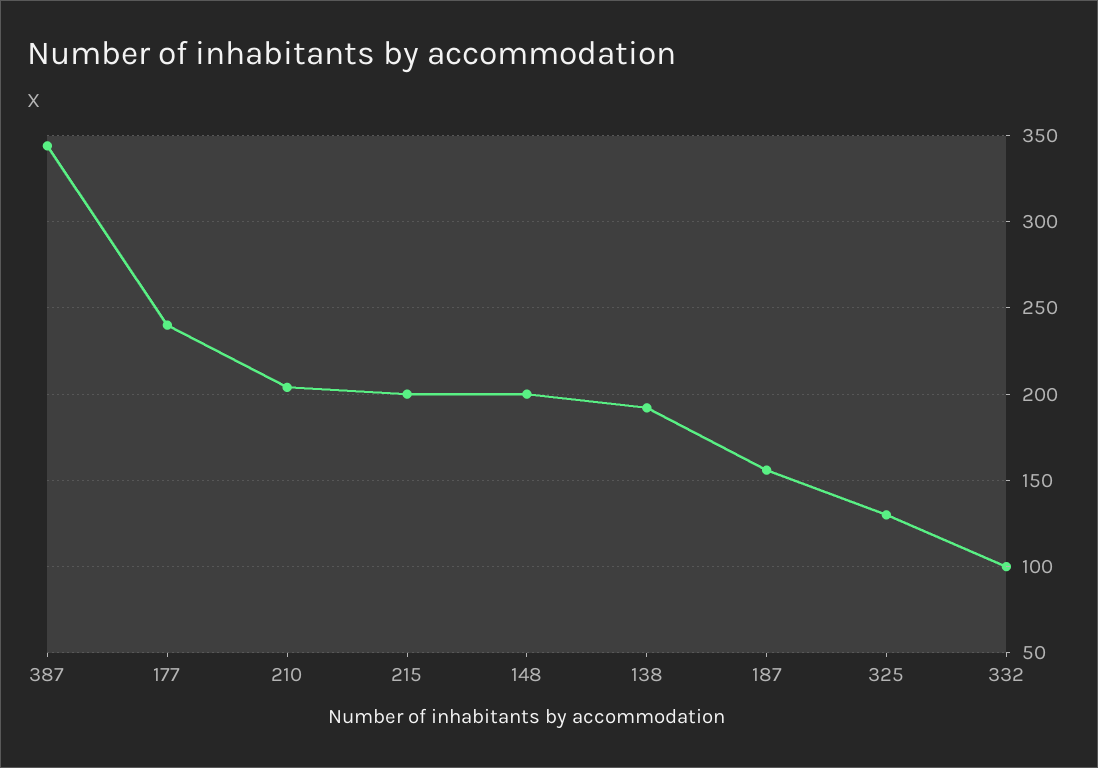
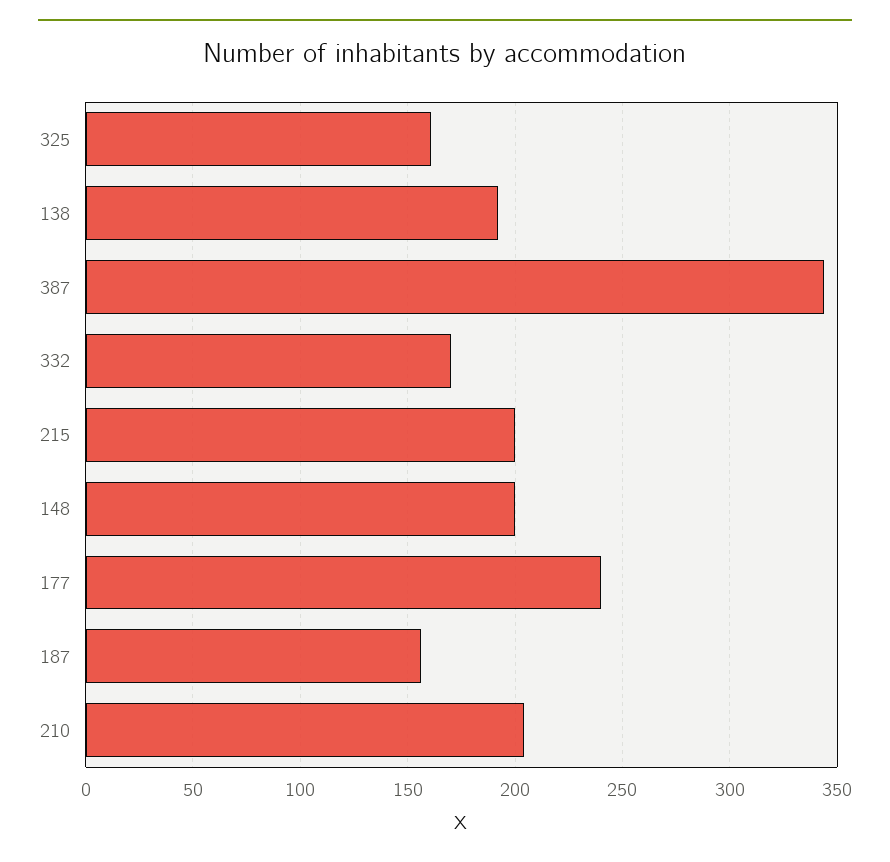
325: 130 -> 160
332: 100 -> 170

